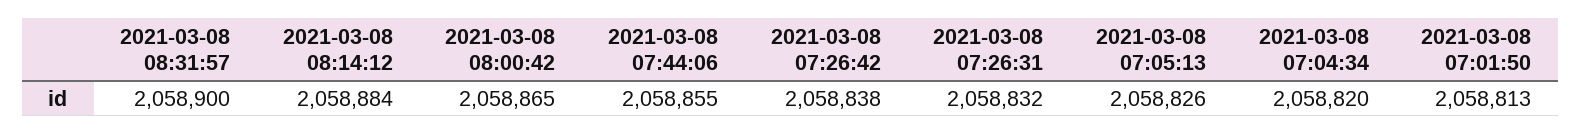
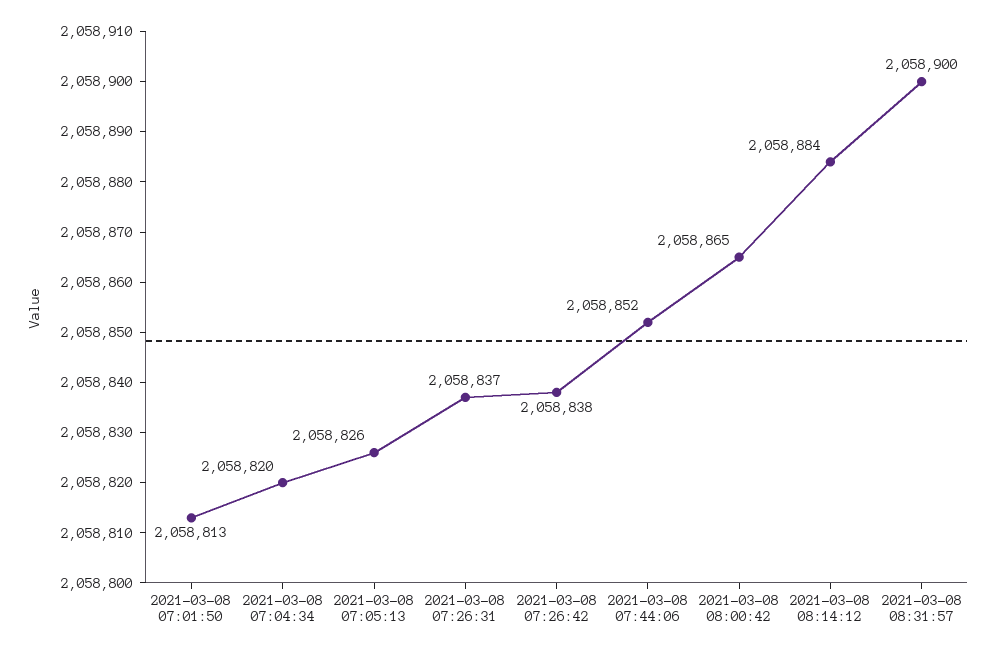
2021-03-08 07:44:06: 2058855 -> 2058852
2021-03-08 07:26:31: 2058832 -> 2058837

